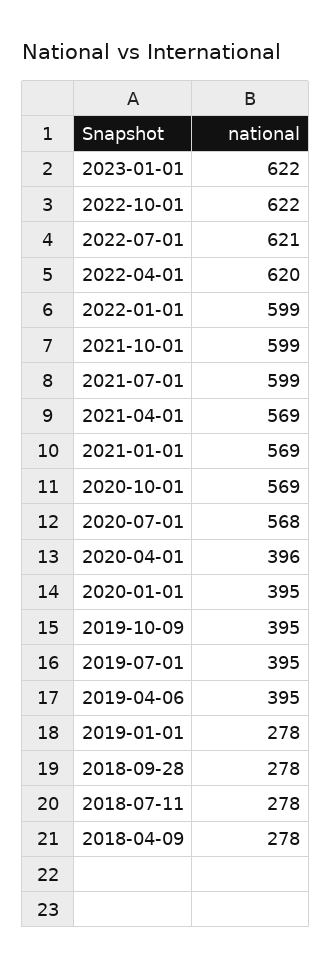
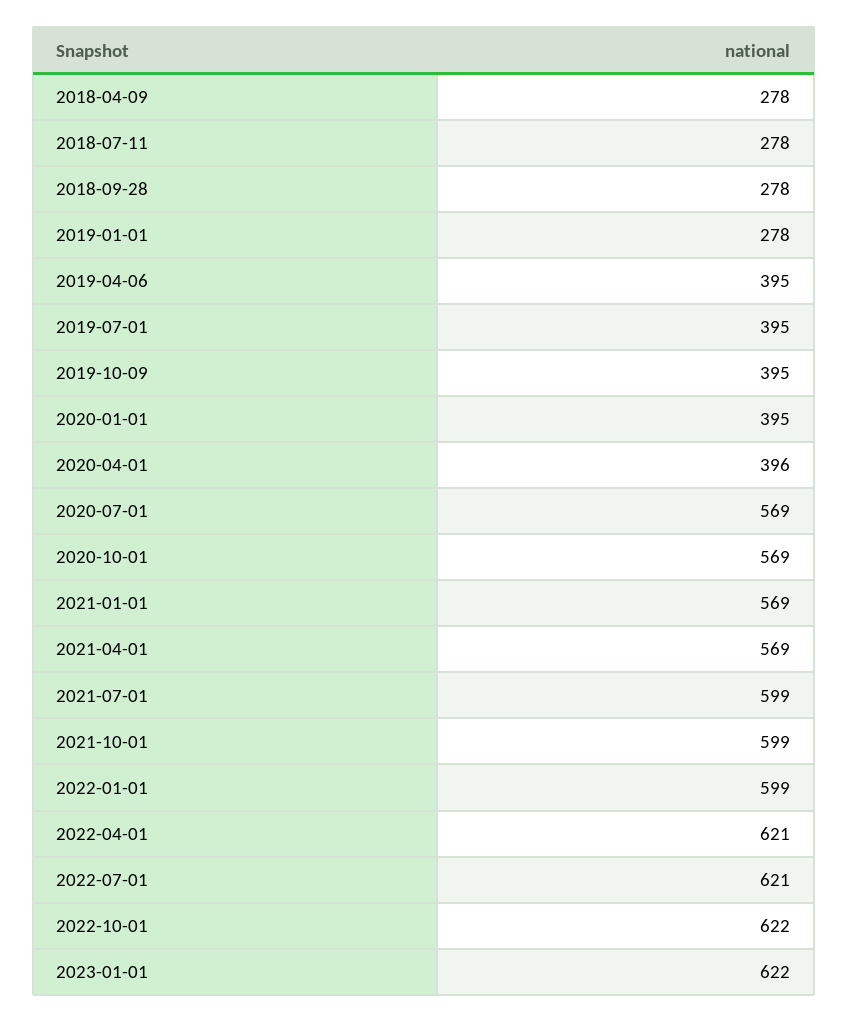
2022-04-01: 620 -> 621
2020-07-01: 568 -> 569

